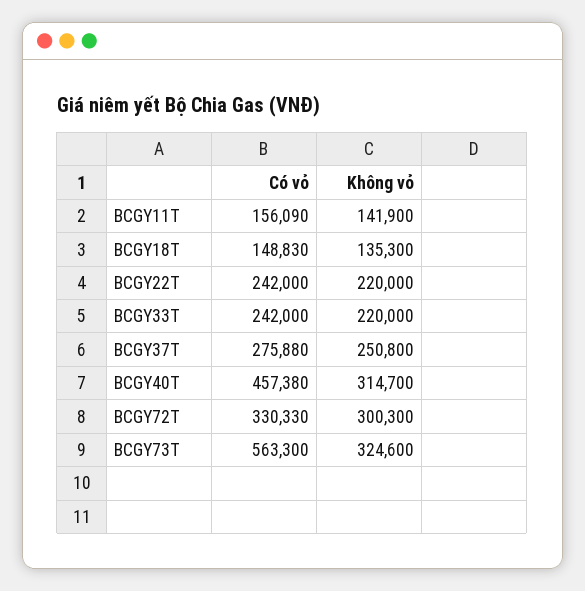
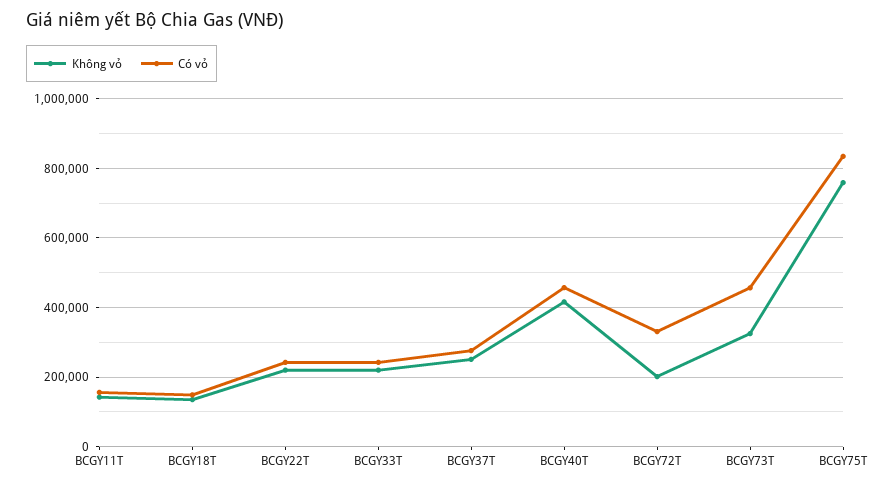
Không vỏ, BCGY40T: 314700 -> 420000
Không vỏ, BCGY72T: 300300 -> 200000
Có vỏ, BCGY73T: 563300 -> 460000
Không vỏ, BCGY75T: none -> 760000
Có vỏ, BCGY75T: none -> 840000

